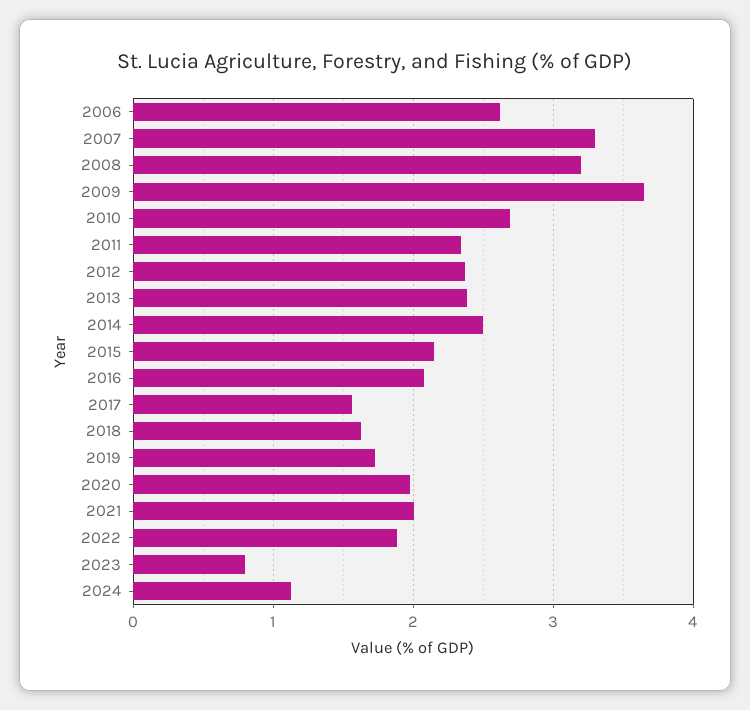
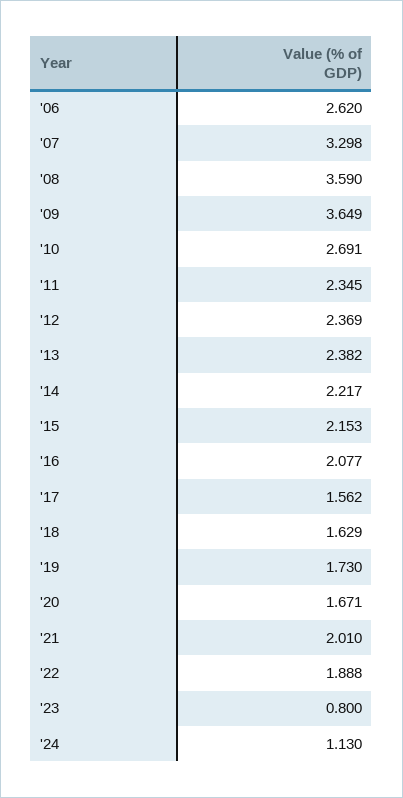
2008: 3.2 -> 3.59
2014: 2.5 -> 2.217
2020: 2 -> 1.671

